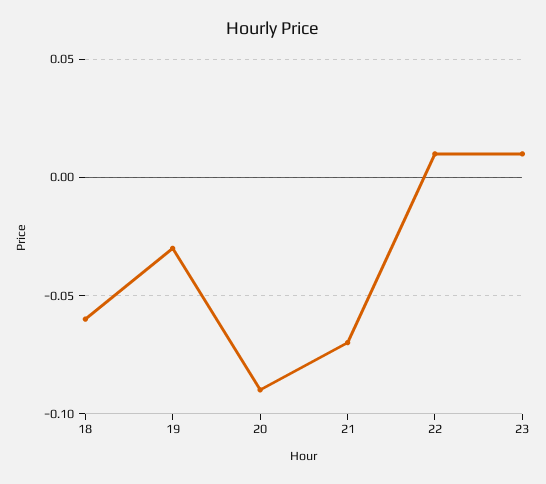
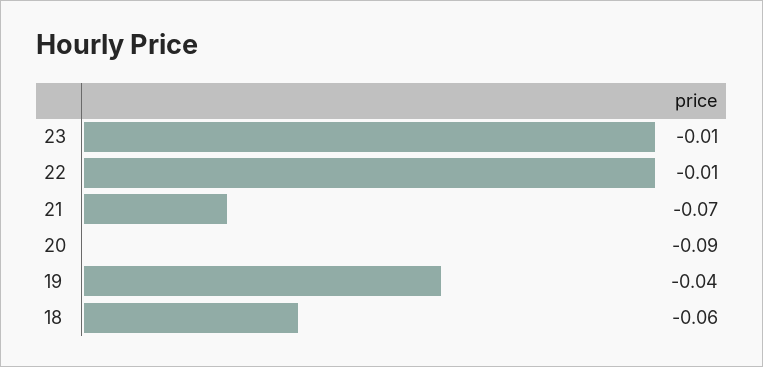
19: -0.03 -> -0.04
22: 0.01 -> -0.01
23: 0.01 -> -0.01

